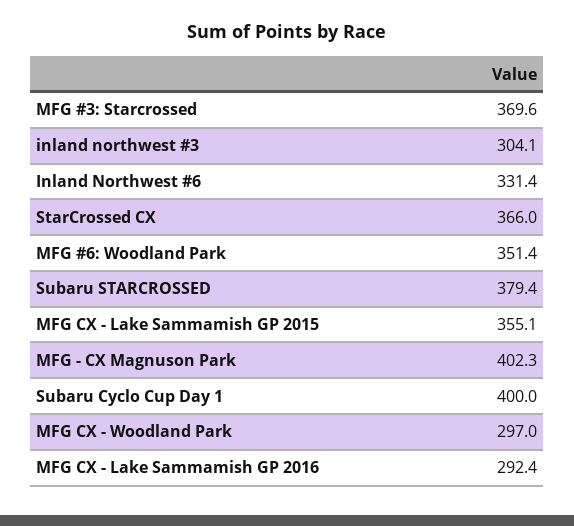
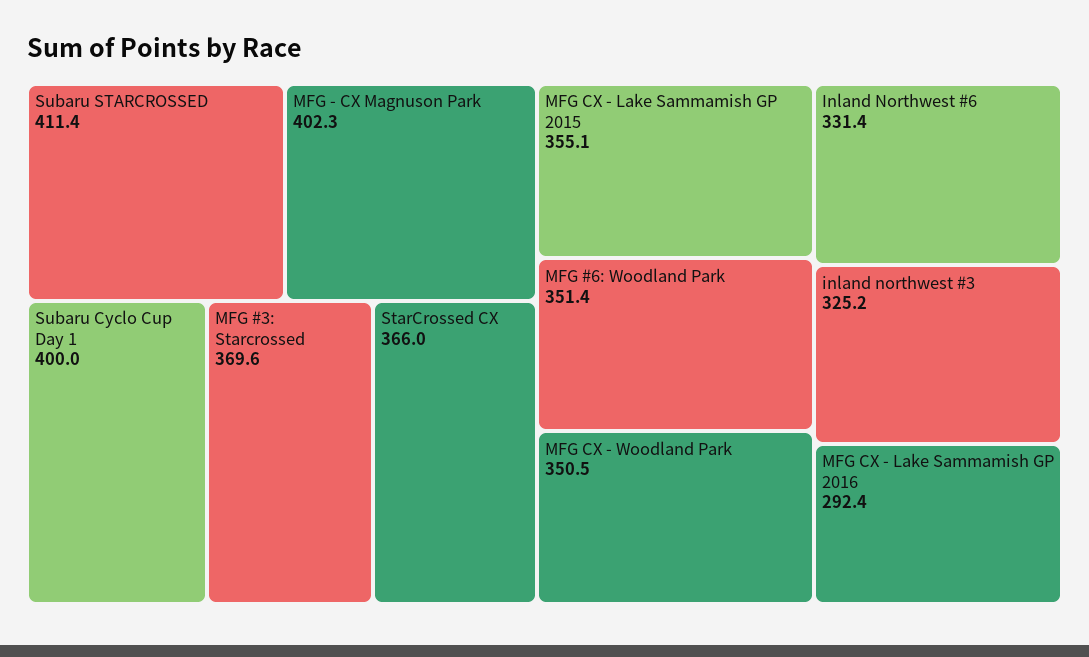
inland northwest #3: 304.1 -> 325.2
Subaru STARCROSSED: 379.4 -> 411.4
MFG CX - Woodland Park: 297 -> 350.5

